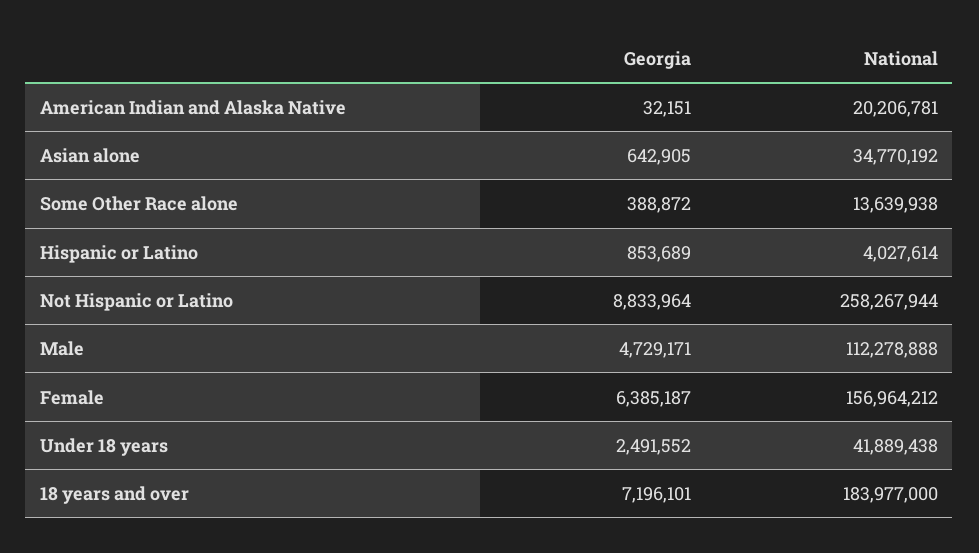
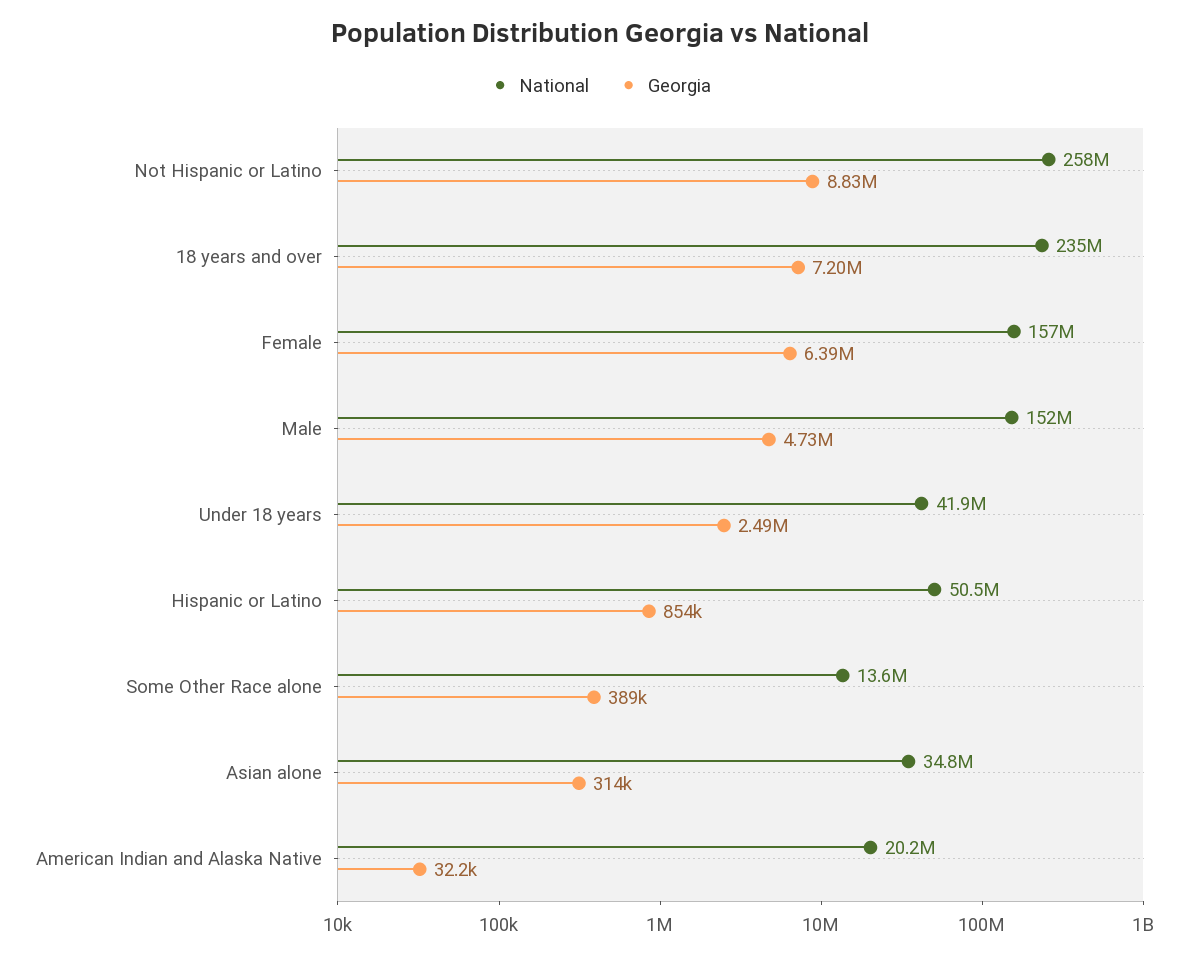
Georgia, Asian alone: 642905 -> 314000
National, Hispanic or Latino: 4027614 -> 50500000
National, Male: 112278888 -> 152000000
National, 18 years and over: 183977000 -> 235000000

